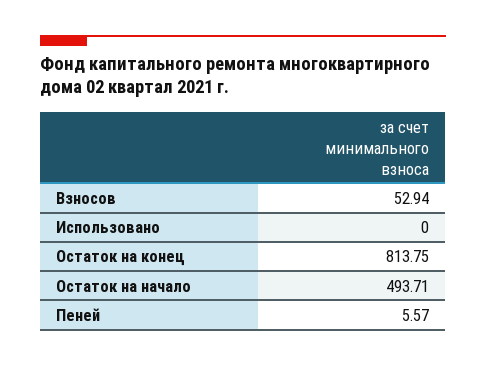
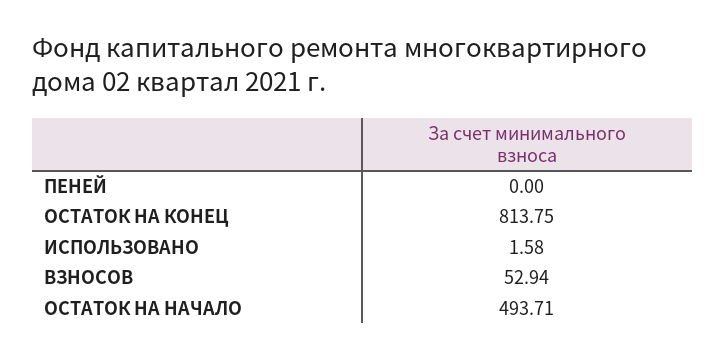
Использовано: 0 -> 1.58
Пеней: 5.57 -> 0

